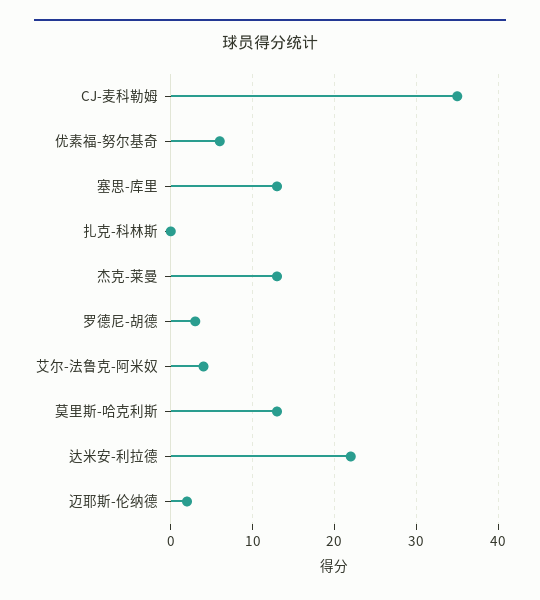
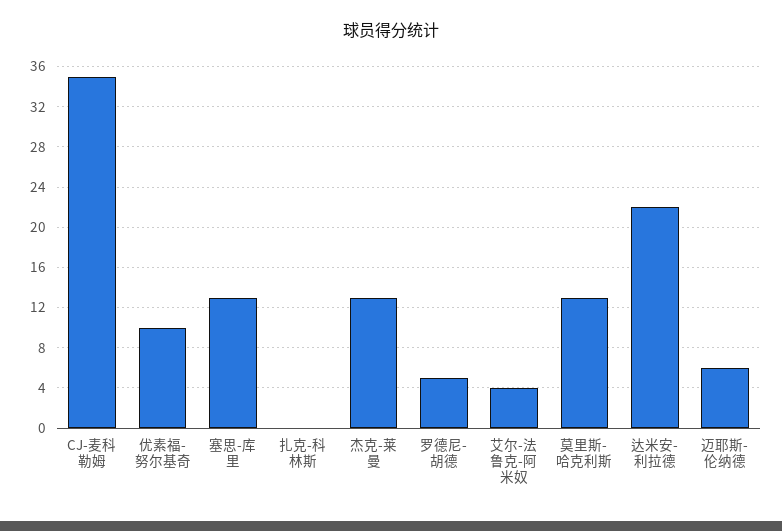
优素福-努尔基奇: 6 -> 10
罗德尼-胡德: 3 -> 5
迈耶斯-伦纳德: 2 -> 6

